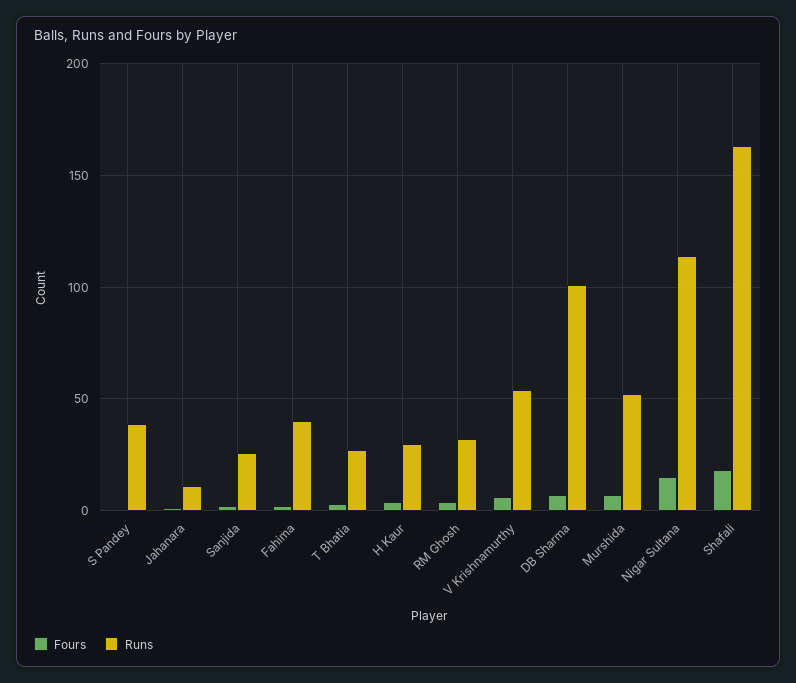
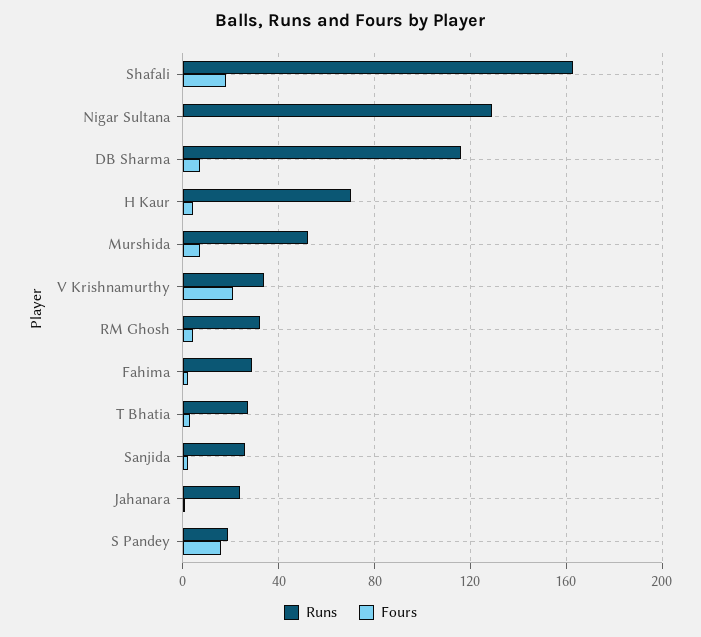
Fours, S Pandey: 0 -> 15
Runs, S Pandey: 40 -> 20
Runs, Jahanara: 10 -> 25
Runs, Fahima: 40 -> 30
Runs, H Kaur: 30 -> 70
Fours, V Krishnamurthy: 5 -> 20
Runs, V Krishnamurthy: 55 -> 35
Runs, DB Sharma: 100 -> 115
Fours, Nigar Sultana: 15 -> 0
Runs, Nigar Sultana: 115 -> 130

